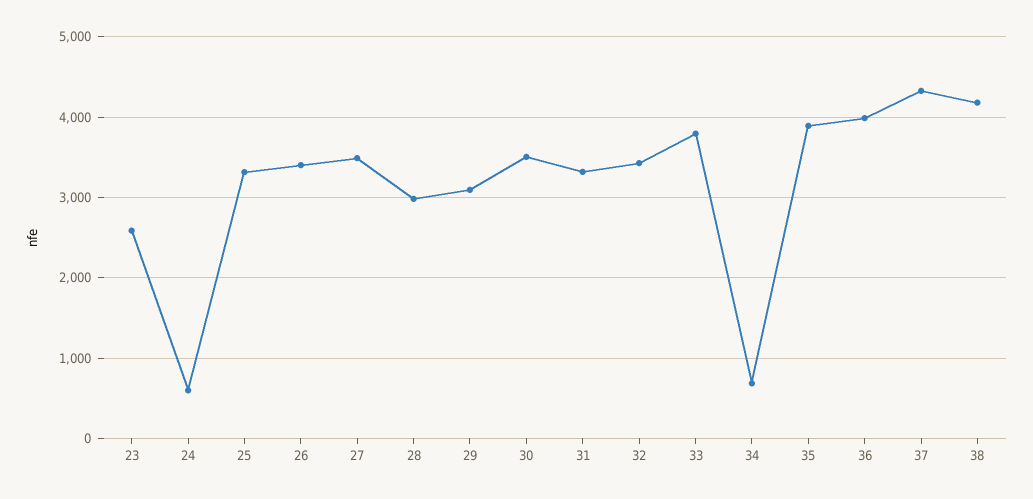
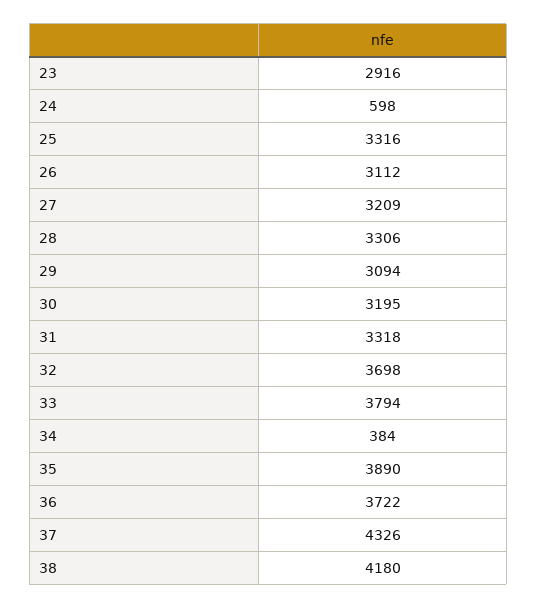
23: 2600 -> 2916
26: 3400 -> 3112
27: 3500 -> 3209
28: 3000 -> 3306
30: 3500 -> 3195
32: 3400 -> 3698
34: 700 -> 384
36: 4000 -> 3722

